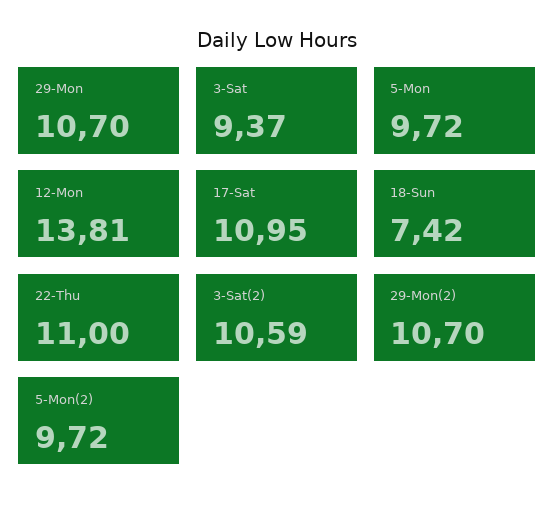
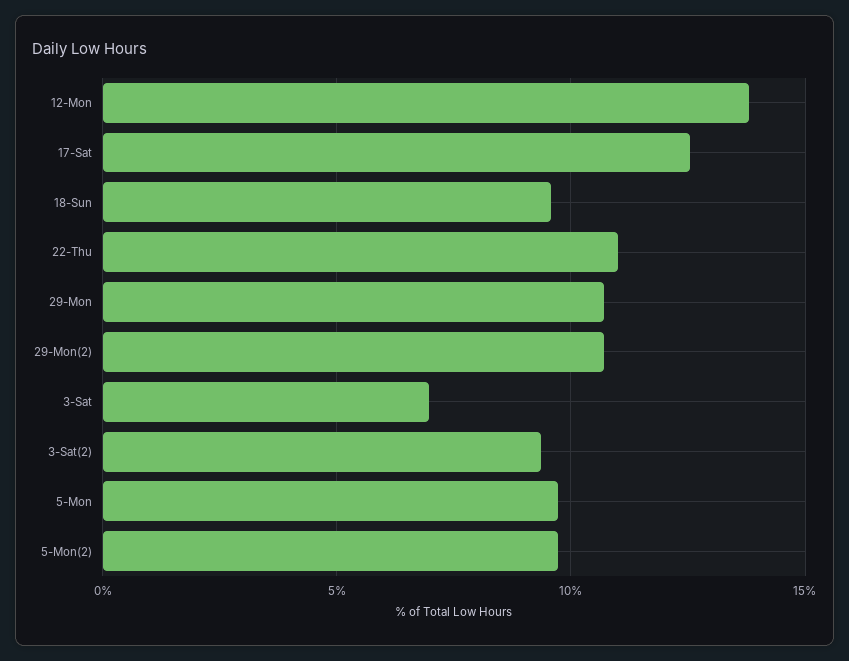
3-Sat: 9.37 -> 7
17-Sat: 10.95 -> 12.5
18-Sun: 7.42 -> 9.5
3-Sat(2): 10.59 -> 9.5

